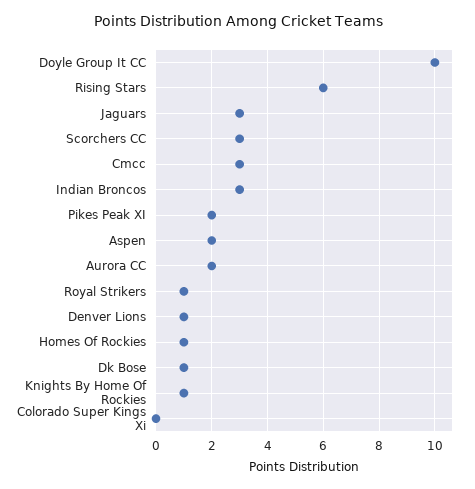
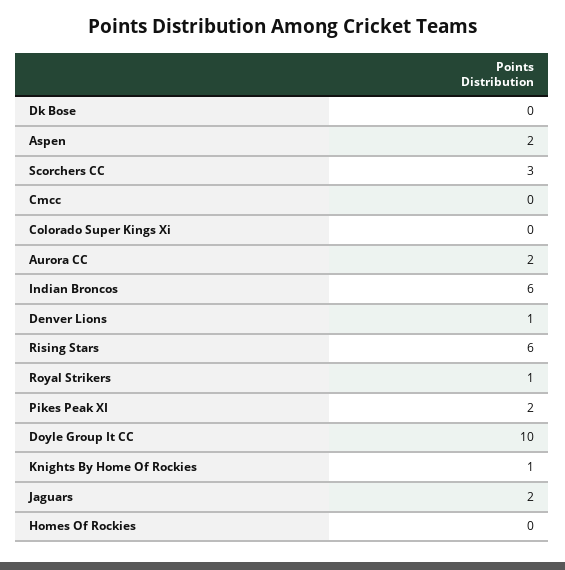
Jaguars: 3 -> 2
Cmcc: 3 -> 0
Indian Broncos: 3 -> 6
Homes Of Rockies: 1 -> 0
Dk Bose: 1 -> 0

